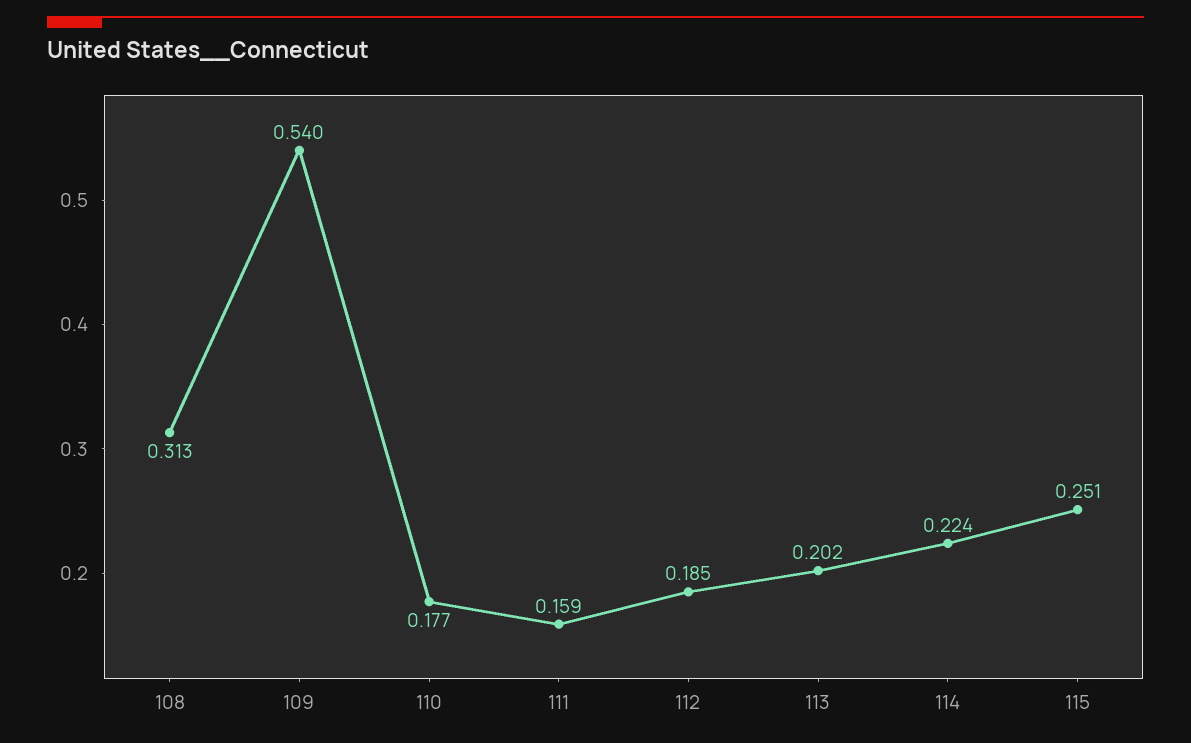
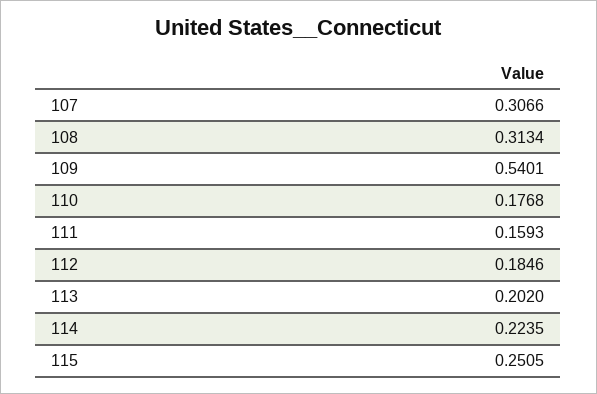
107: none -> 0.3066

